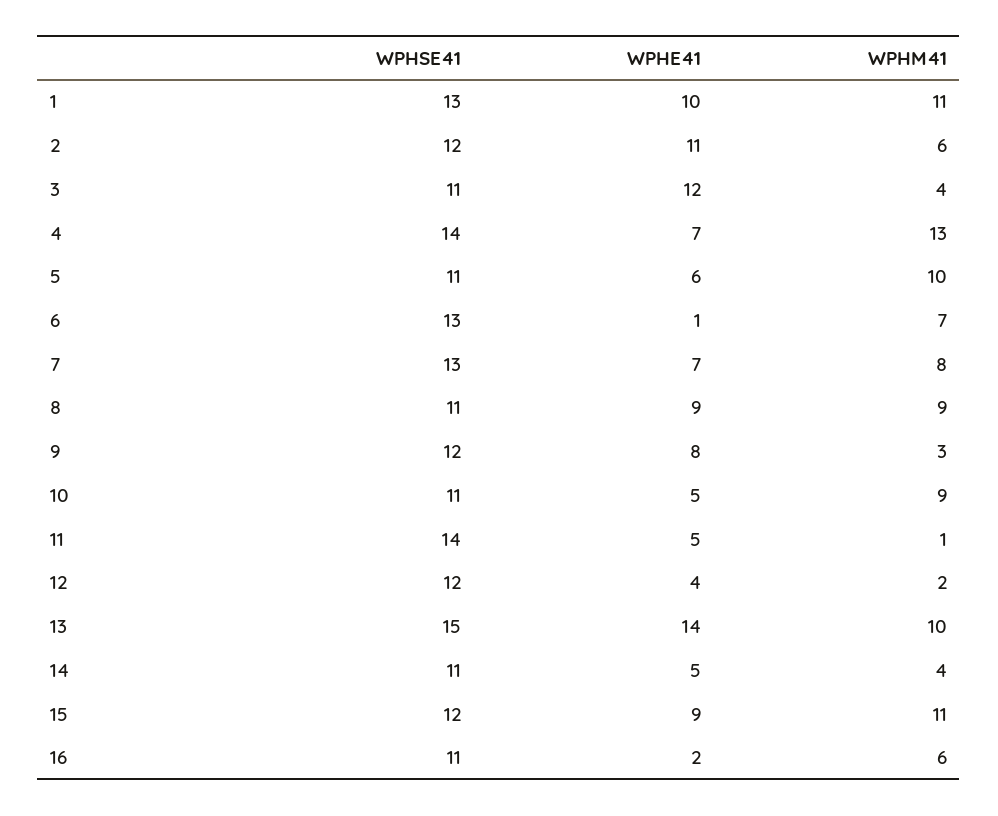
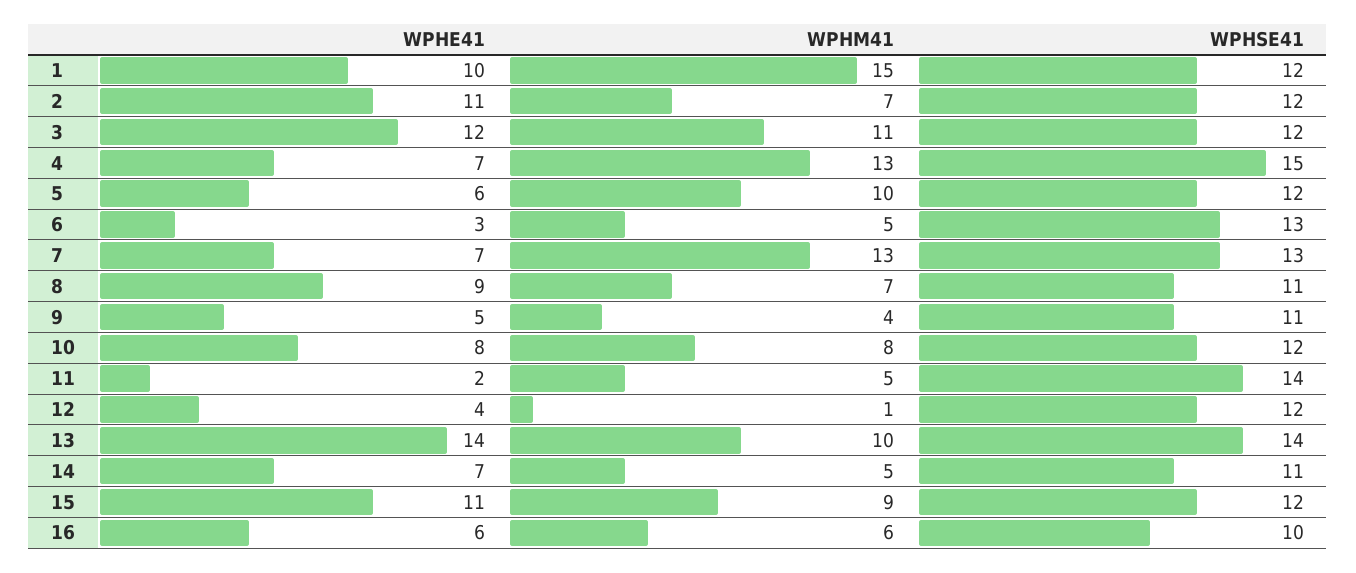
WPHSE41, 1: 13 -> 12
WPHM41, 1: 11 -> 15
WPHM41, 2: 6 -> 7
WPHSE41, 3: 11 -> 12
WPHM41, 3: 4 -> 11
WPHSE41, 4: 14 -> 15
WPHSE41, 5: 11 -> 12
WPHE41, 6: 1 -> 3
WPHM41, 6: 7 -> 5
WPHM41, 7: 8 -> 13
WPHM41, 8: 9 -> 7
WPHSE41, 9: 12 -> 11
WPHE41, 9: 8 -> 5
WPHM41, 9: 3 -> 4
WPHSE41, 10: 11 -> 12
WPHE41, 10: 5 -> 8
WPHM41, 10: 9 -> 8
WPHE41, 11: 5 -> 2
WPHM41, 11: 1 -> 5
WPHM41, 12: 2 -> 1
WPHSE41, 13: 15 -> 14
WPHE41, 14: 5 -> 7
WPHM41, 14: 4 -> 5
WPHE41, 15: 9 -> 11
WPHM41, 15: 11 -> 9
WPHSE41, 16: 11 -> 10
WPHE41, 16: 2 -> 6

